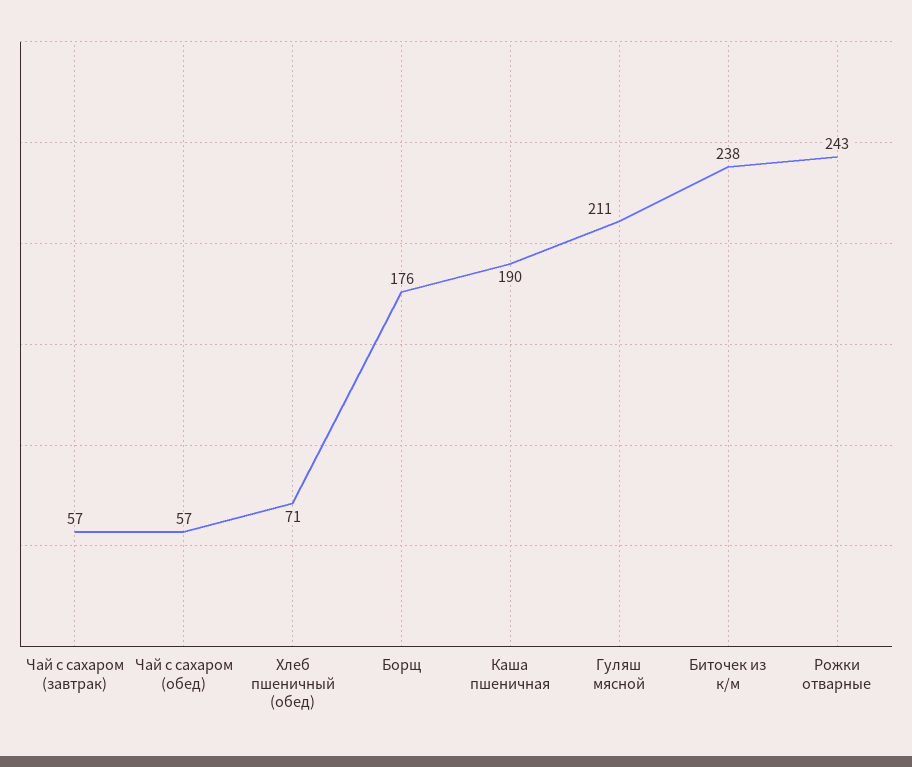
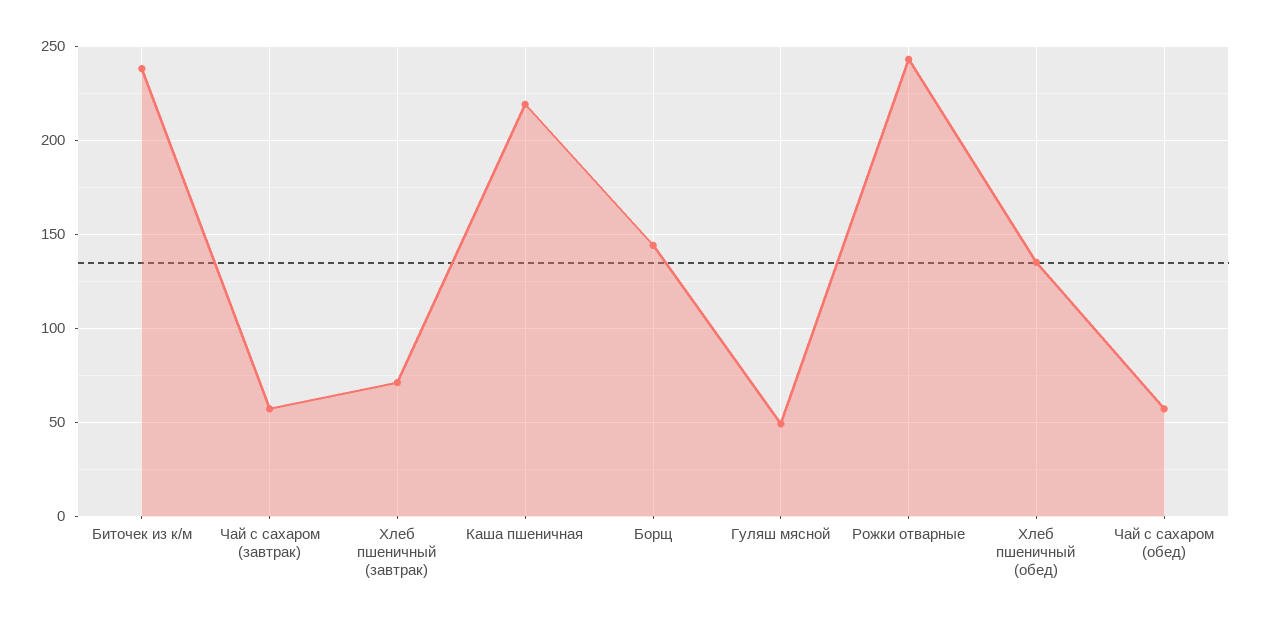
Хлеб пшеничный (обед): 71 -> 135
Борщ: 176 -> 145
Каша пшеничная: 190 -> 220
Гуляш мясной: 211 -> 50
Хлеб пшеничный (завтрак): none -> 70

